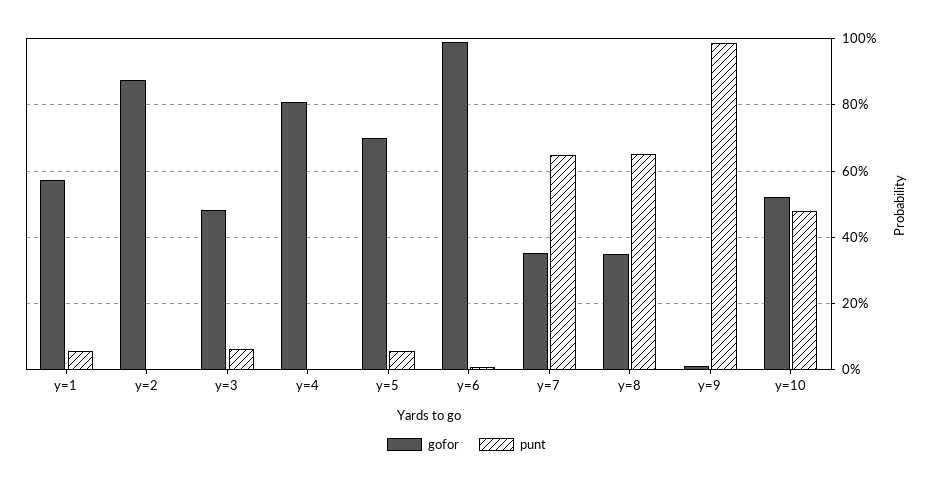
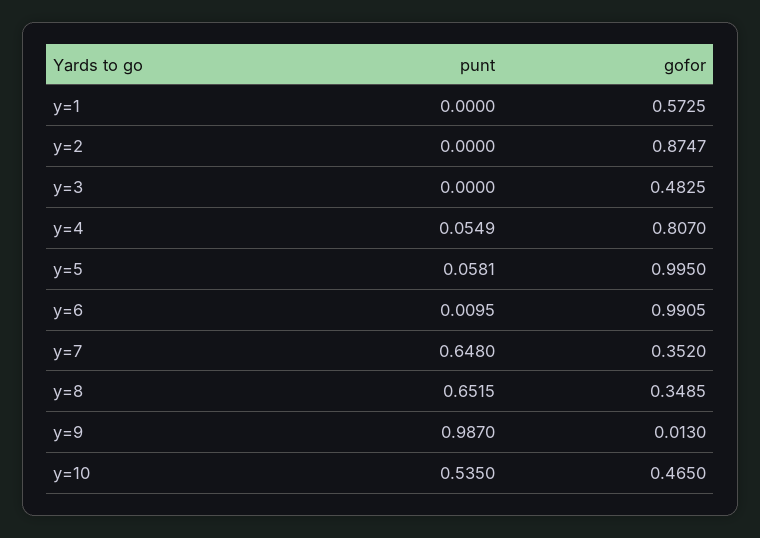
punt, y=1: 0.06 -> 0
punt, y=3: 0.06 -> 0
punt, y=4: 0 -> 0.0549
gofor, y=5: 0.7 -> 0.995
gofor, y=10: 0.52 -> 0.465
punt, y=10: 0.48 -> 0.535

